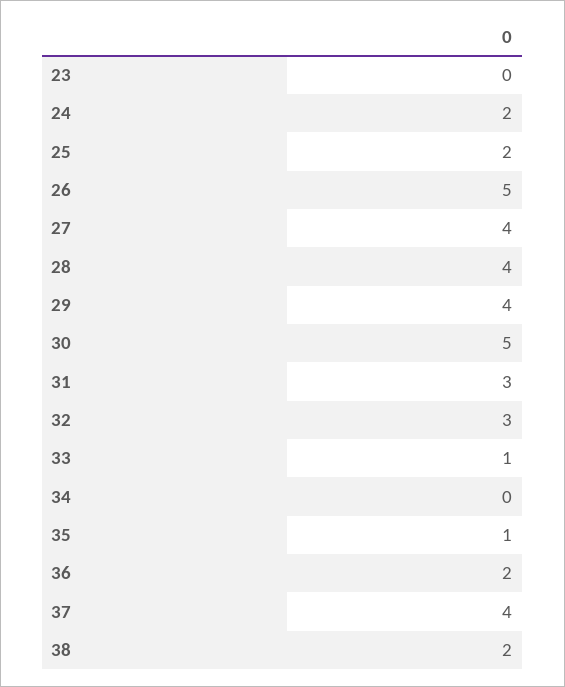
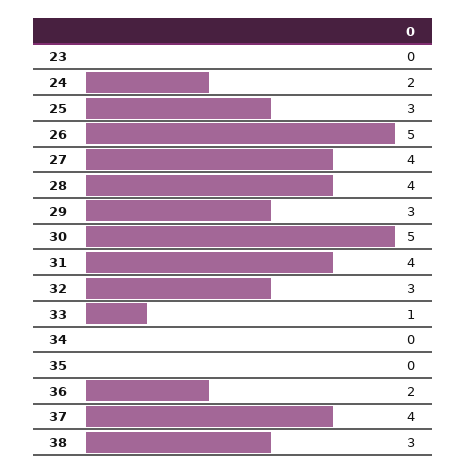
25: 2 -> 3
29: 4 -> 3
31: 3 -> 4
35: 1 -> 0
38: 2 -> 3

